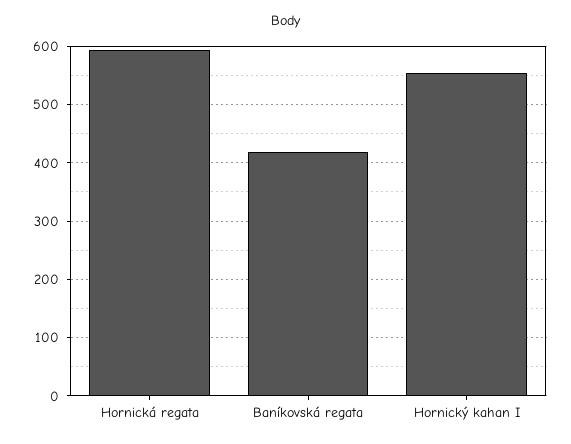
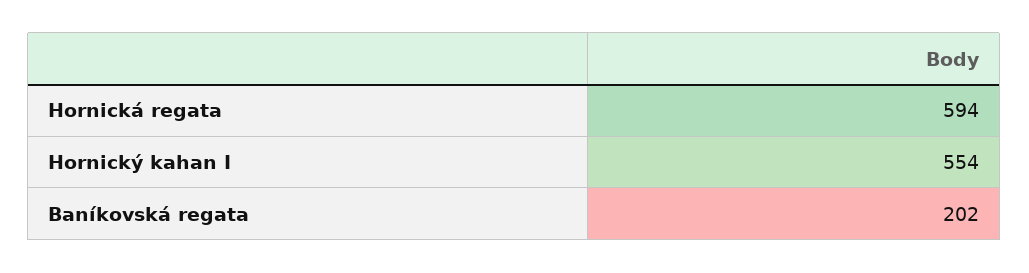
Baníkovská regata: 420 -> 202

